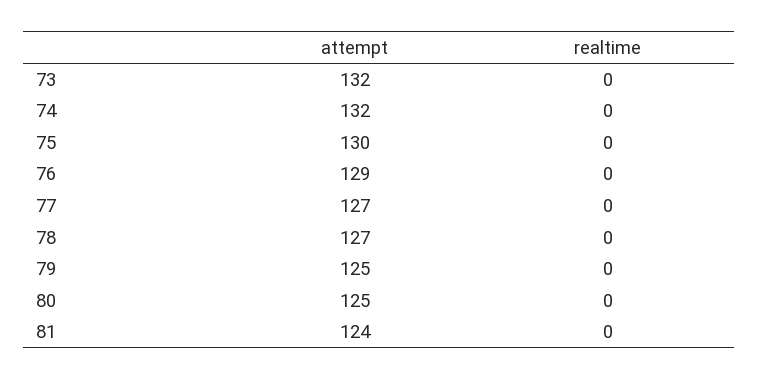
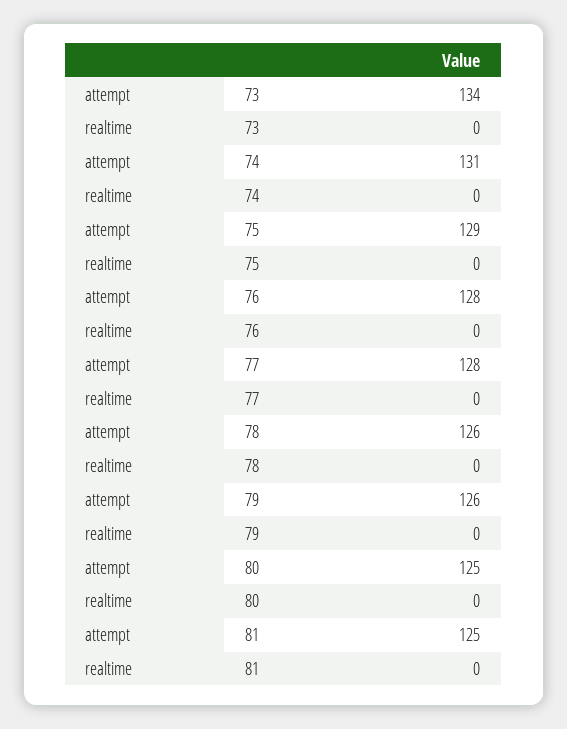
attempt, 73: 132 -> 134
attempt, 74: 132 -> 131
attempt, 75: 130 -> 129
attempt, 76: 129 -> 128
attempt, 77: 127 -> 128
attempt, 78: 127 -> 126
attempt, 79: 125 -> 126
attempt, 81: 124 -> 125

